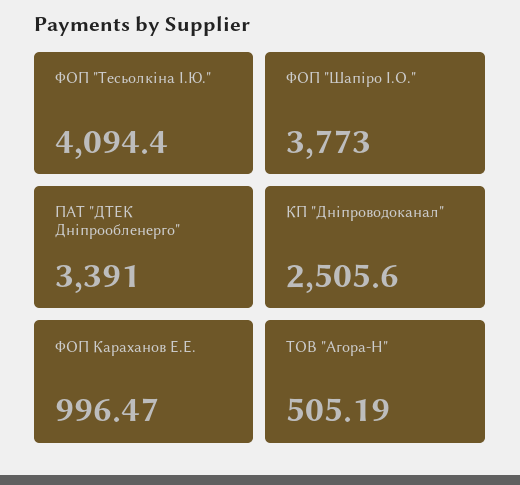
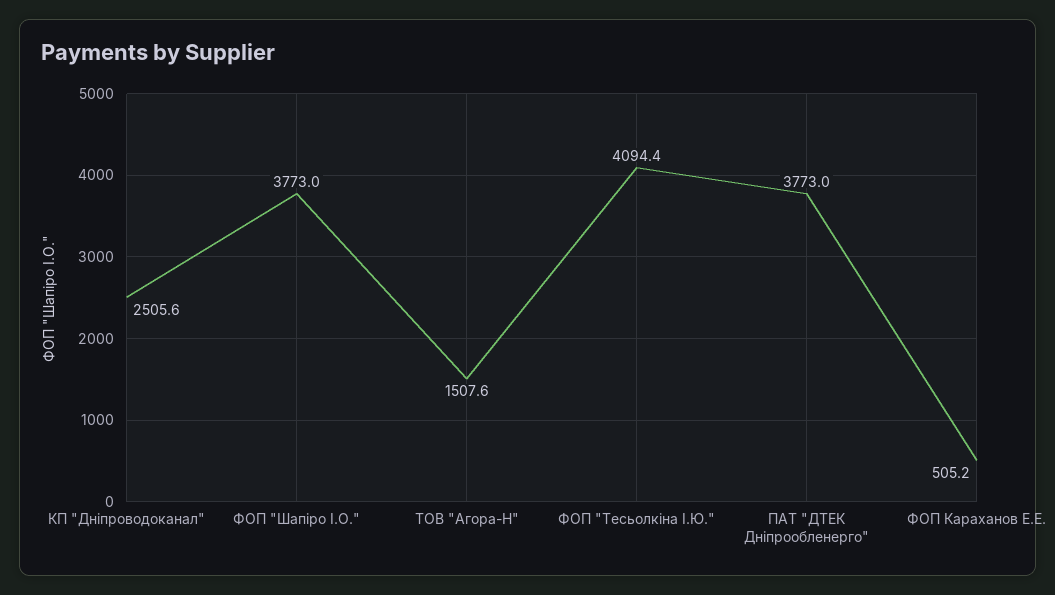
ПАТ "ДТЕК Дніпрообленерго": 3391 -> 3773
ФОП Караханов Е.Е.: 996.47 -> 505.2
ТОВ "Агора-Н": 505.19 -> 1507.6

